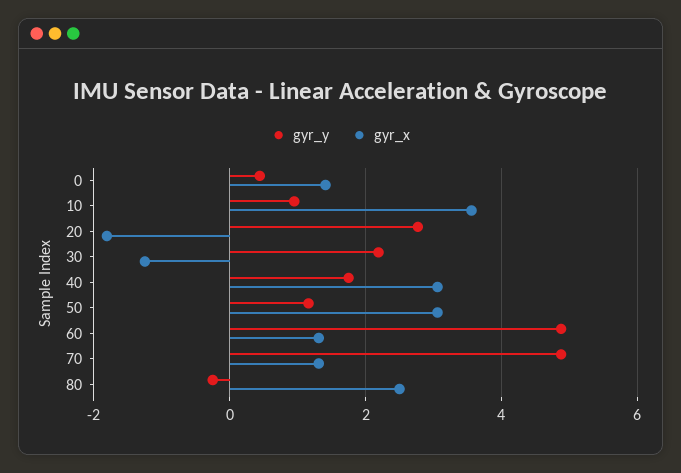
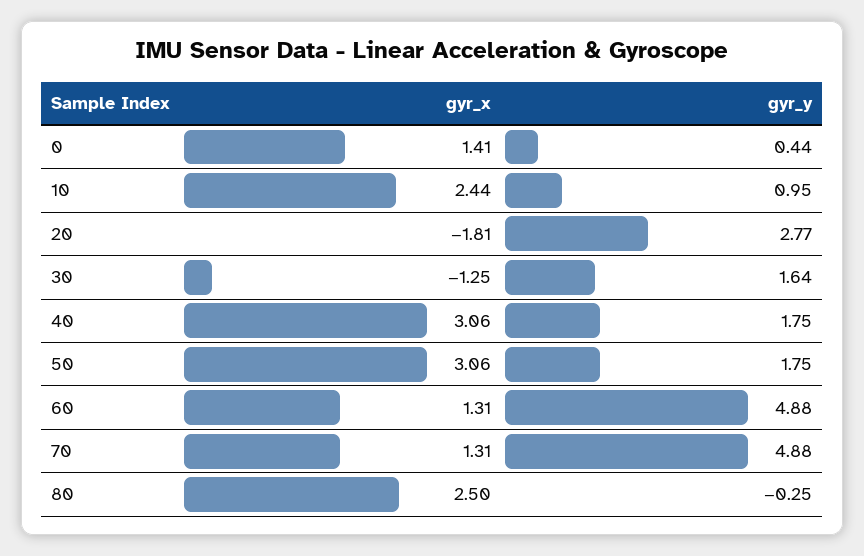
gyr_x, 10: 3.6 -> 2.44
gyr_y, 30: 2.2 -> 1.64
gyr_y, 50: 1.2 -> 1.75

